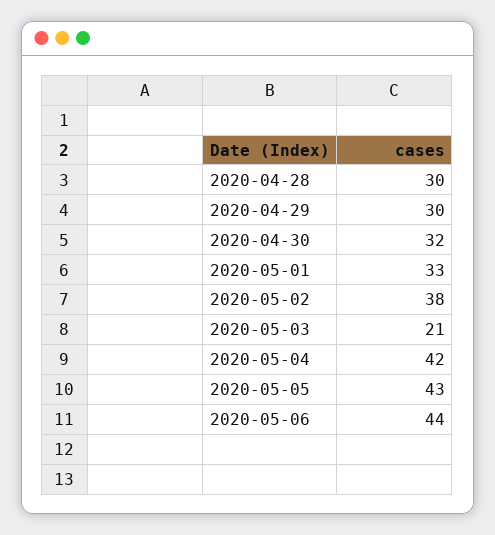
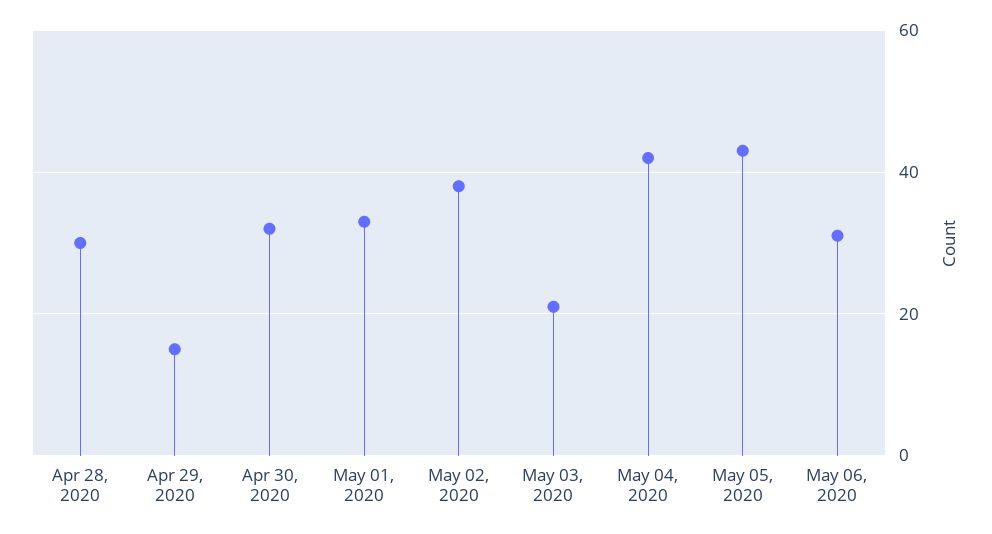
2020-04-29: 30 -> 15
2020-05-06: 44 -> 30

